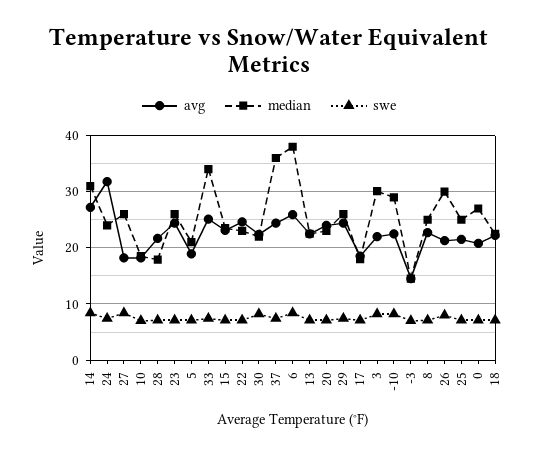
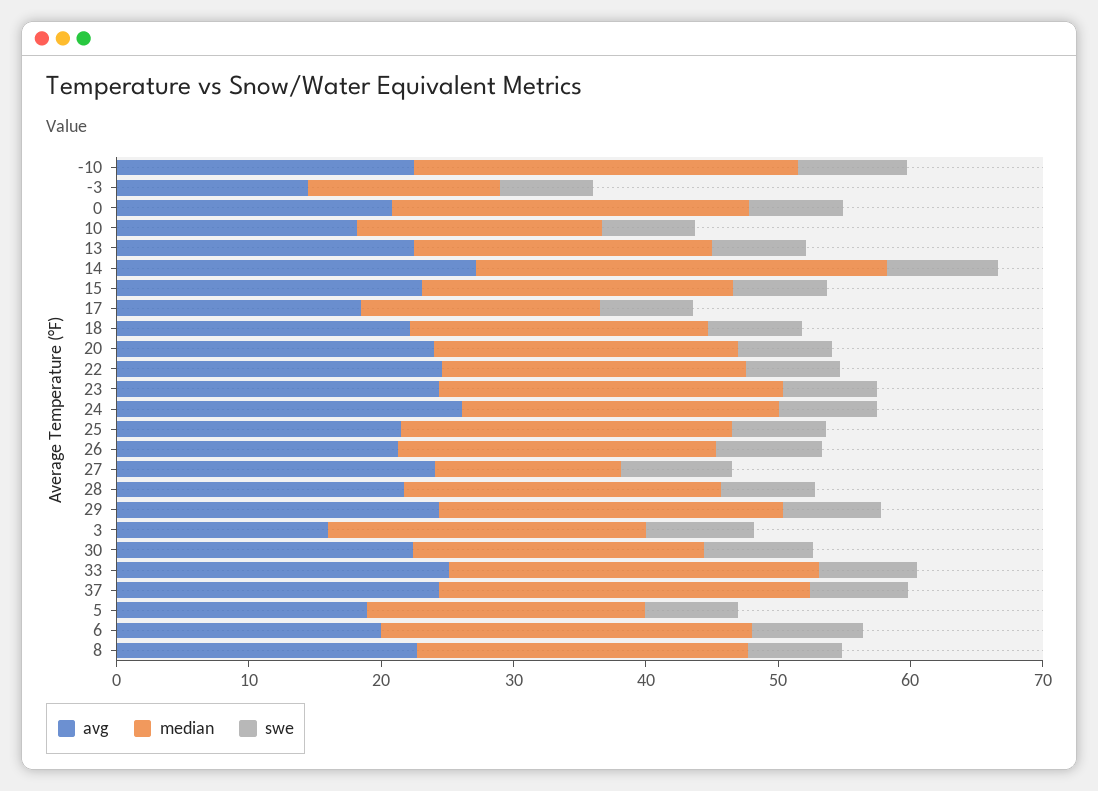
avg, 24: 32 -> 26
avg, 27: 18 -> 24
median, 27: 26 -> 14
median, 28: 18 -> 24
median, 33: 34 -> 28
median, 37: 36 -> 28
avg, 6: 26 -> 20
median, 6: 38 -> 28
avg, 3: 22 -> 16
median, 3: 30 -> 24
median, 26: 30 -> 24

